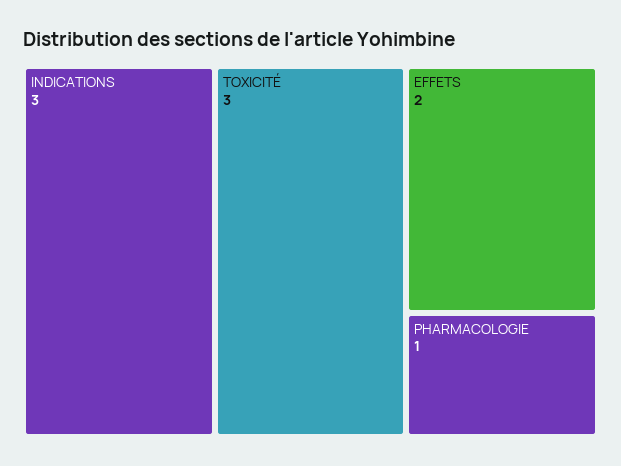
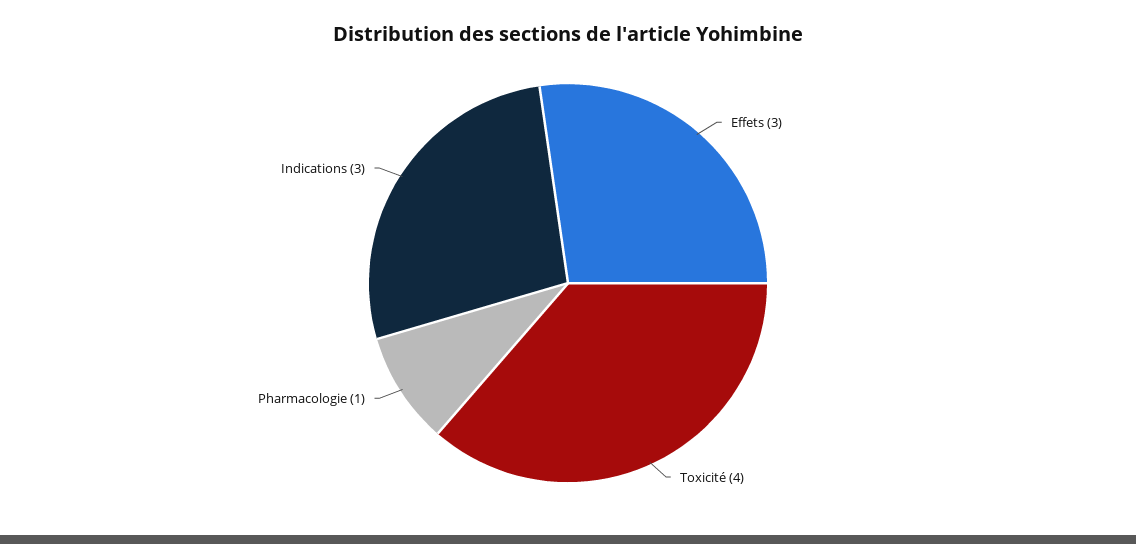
TOXICITÉ: 3 -> 4
EFFETS: 2 -> 3

